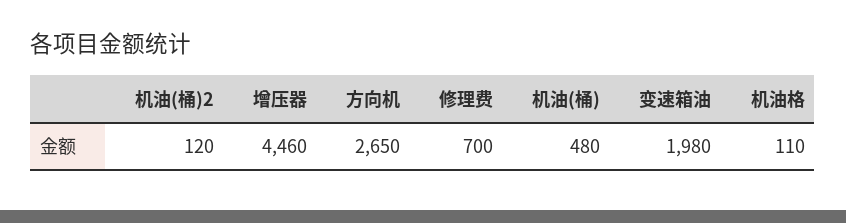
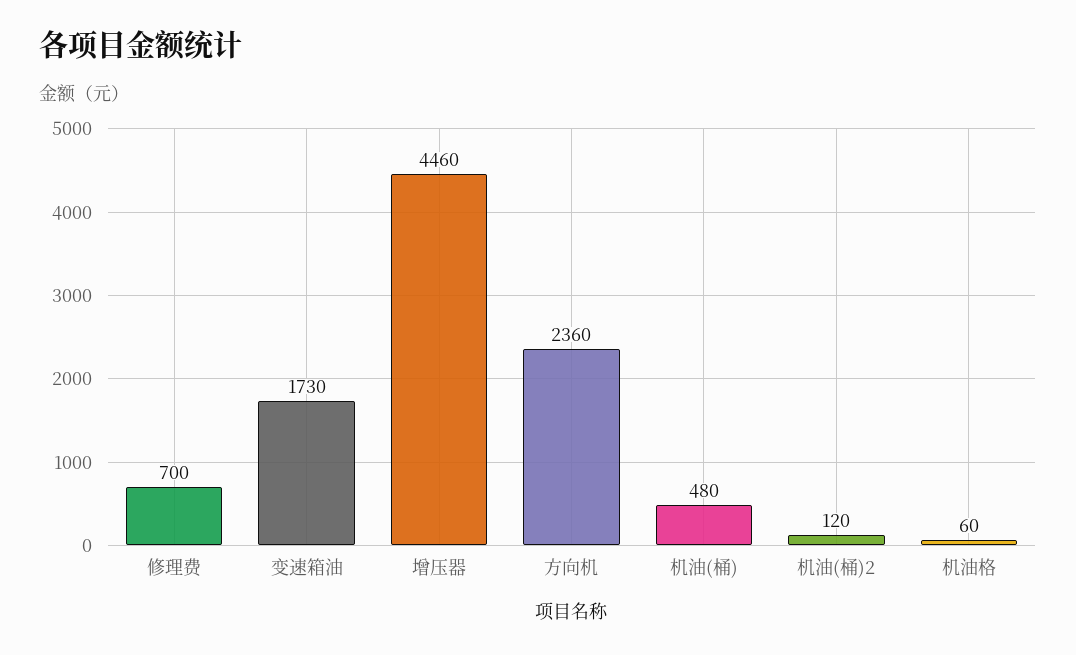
方向机: 2650 -> 2360
变速箱油: 1980 -> 1730
机油格: 110 -> 60

